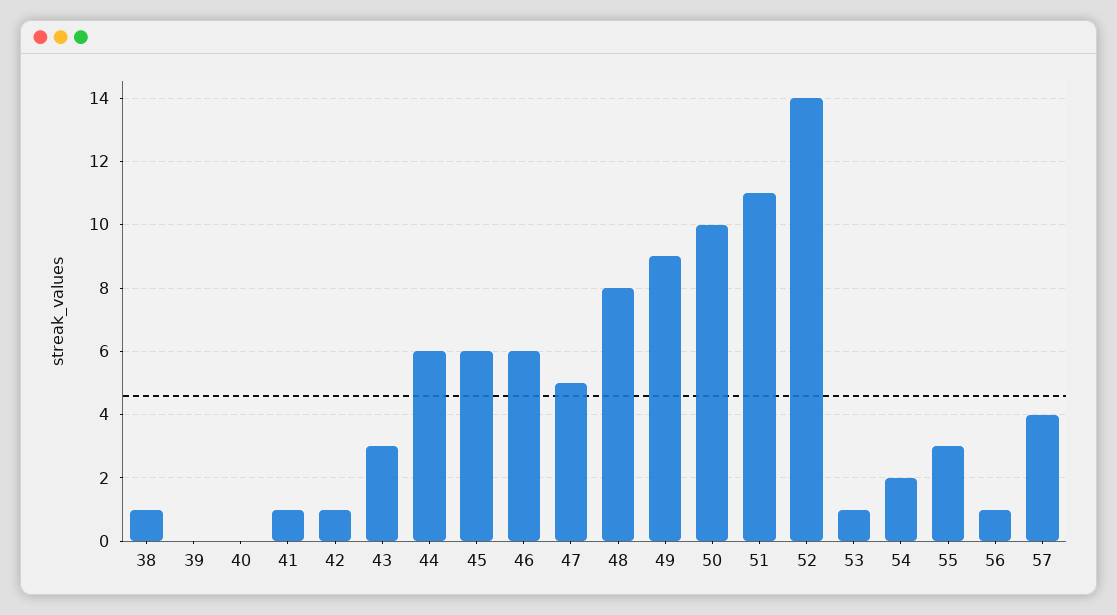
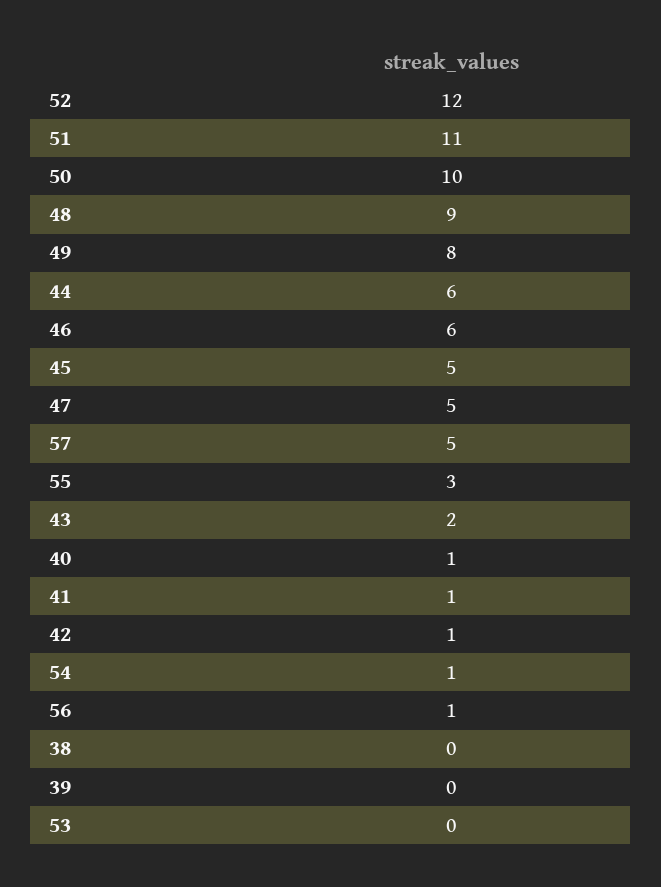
38: 1 -> 0
40: 0 -> 1
43: 3 -> 2
45: 6 -> 5
48: 8 -> 9
49: 9 -> 8
52: 14 -> 12
53: 1 -> 0
54: 2 -> 1
57: 4 -> 5

